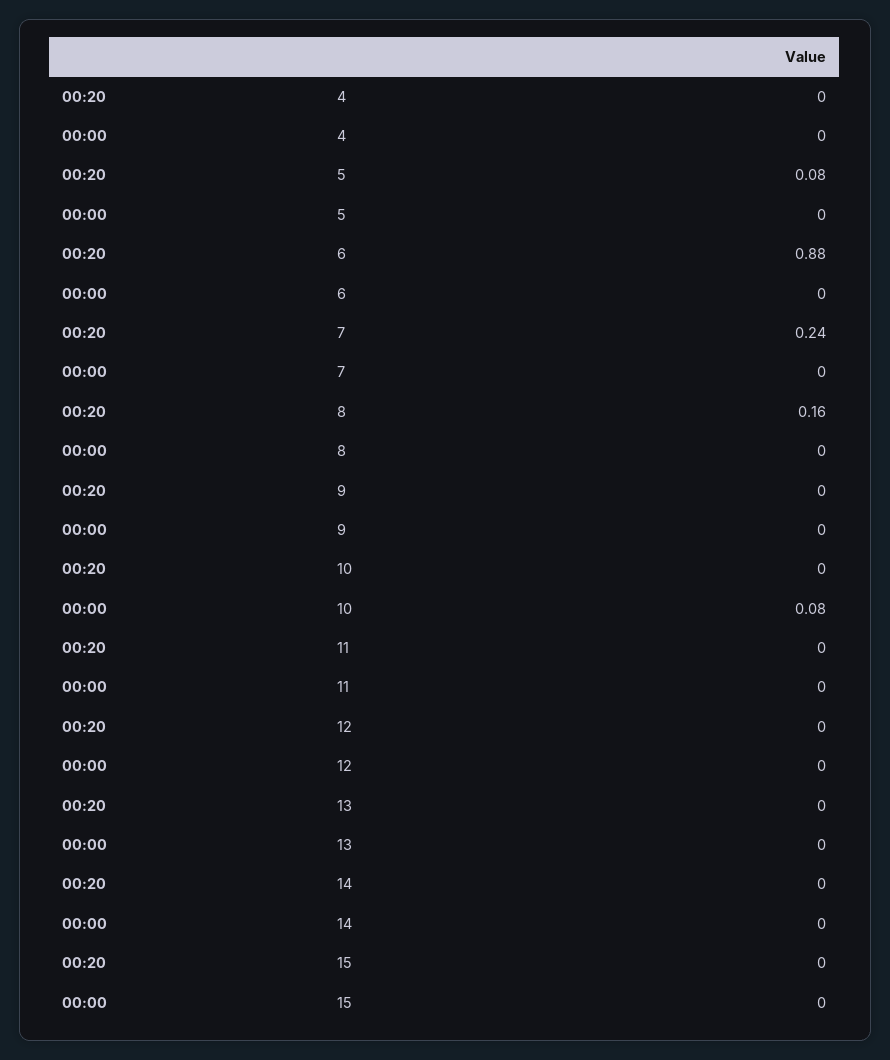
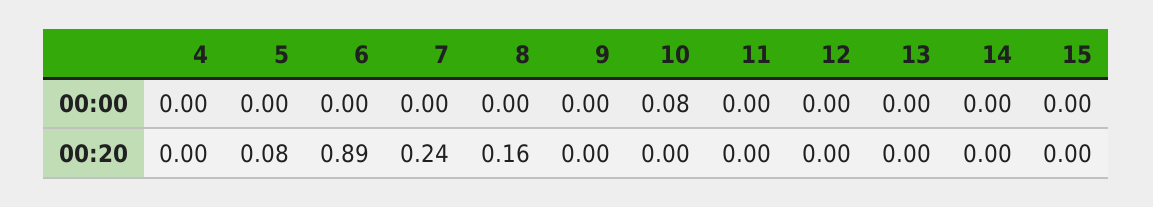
00:20, 6: 0.88 -> 0.89

